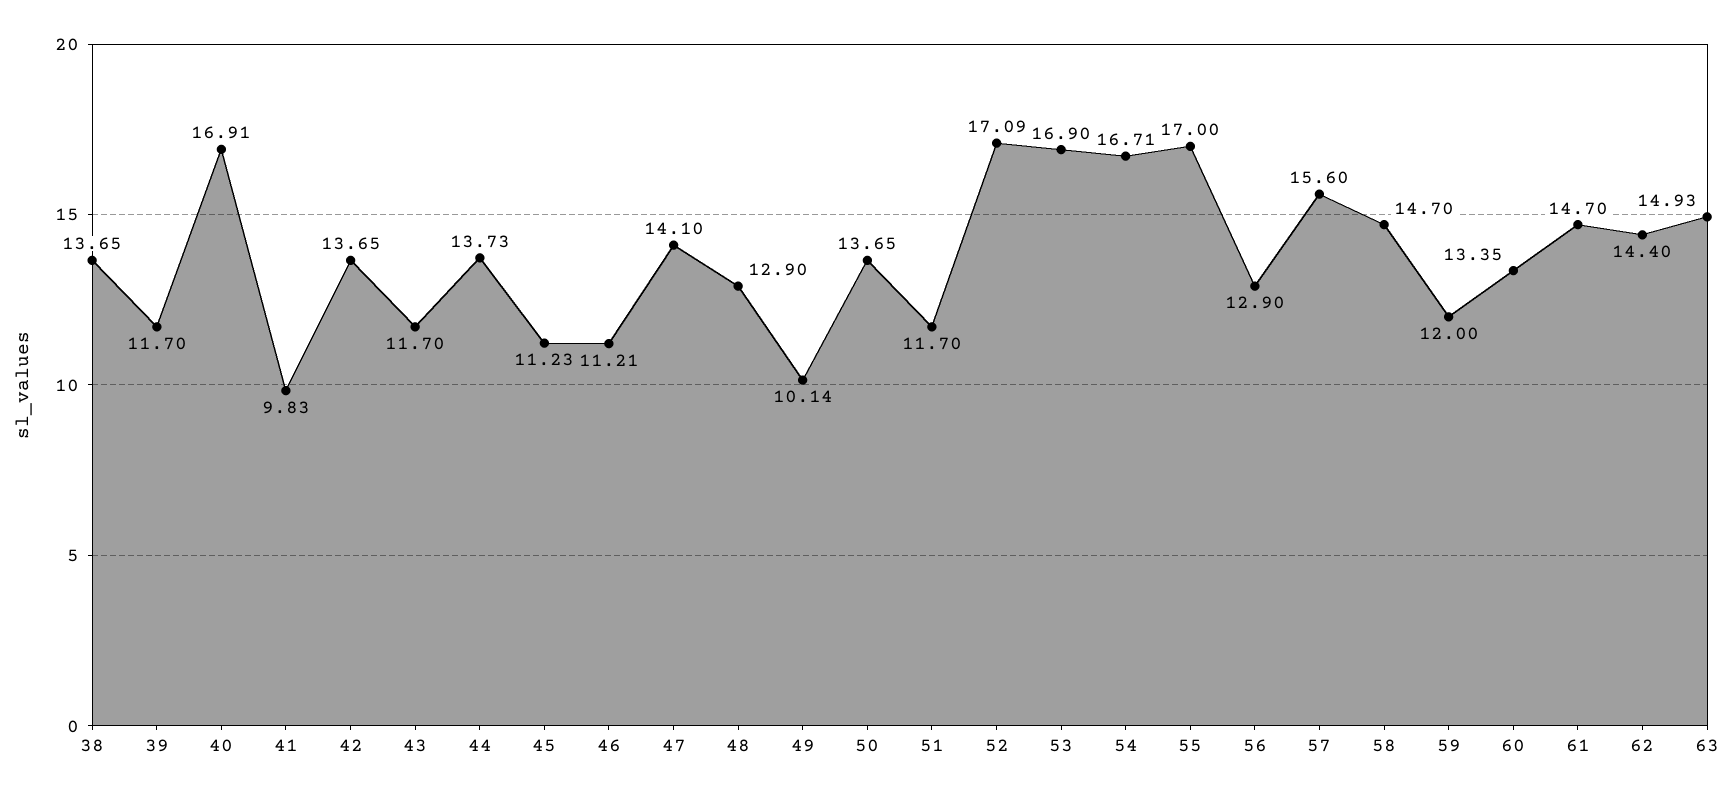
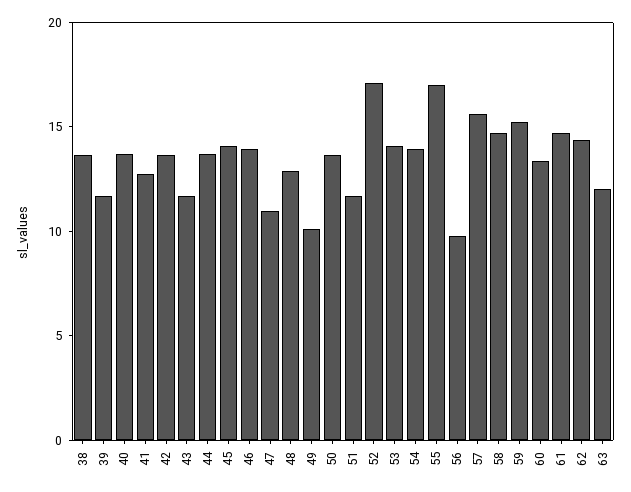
40: 16.91 -> 14
41: 9.83 -> 13
45: 11.23 -> 14
46: 11.21 -> 14
47: 14.1 -> 11
53: 16.9 -> 14
54: 16.71 -> 14
56: 12.9 -> 10
59: 12 -> 15
63: 14.93 -> 12

